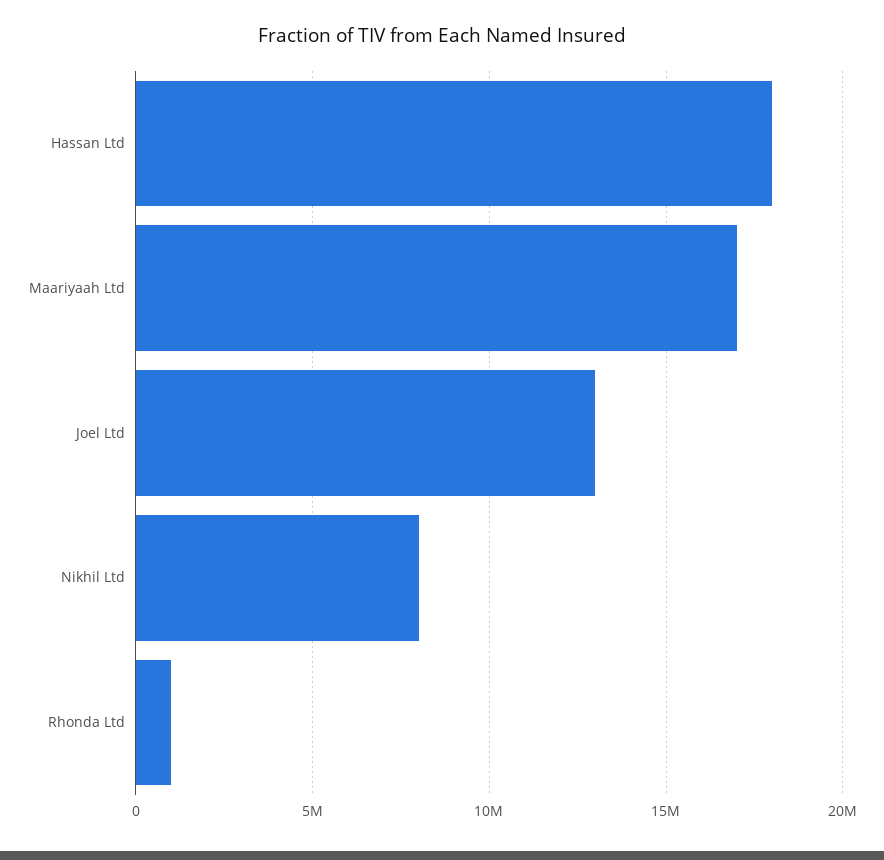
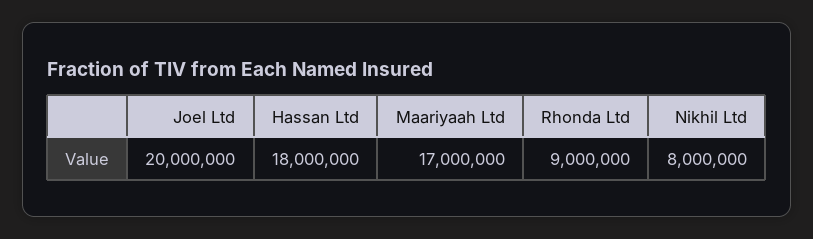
Joel Ltd: 13000000 -> 20000000
Rhonda Ltd: 1000000 -> 9000000

